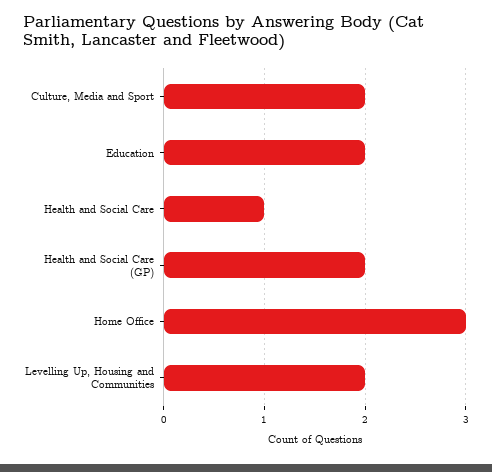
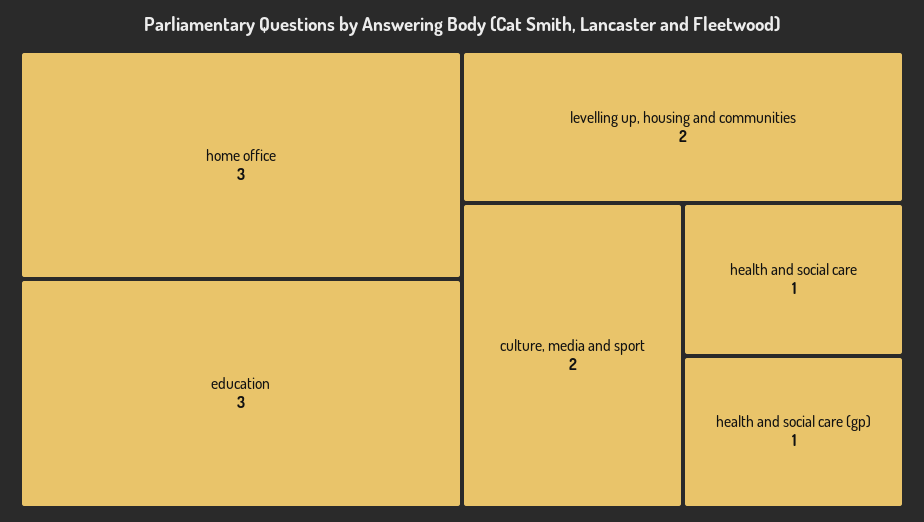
Education: 2 -> 3
Health and Social Care (GP): 2 -> 1

